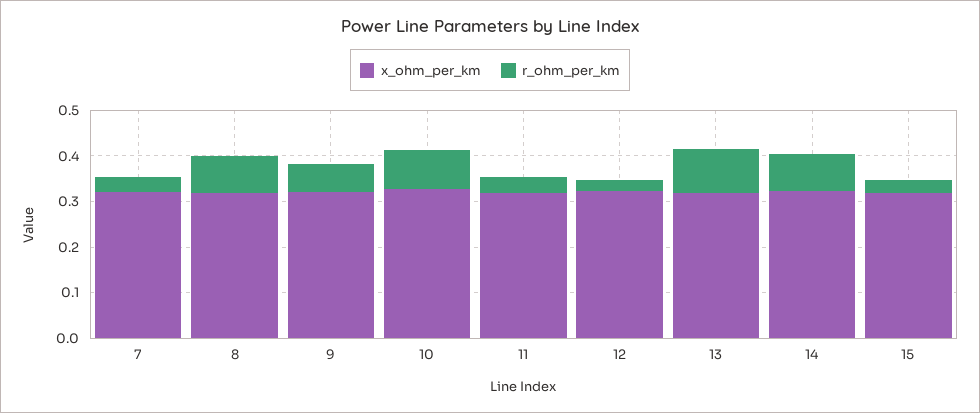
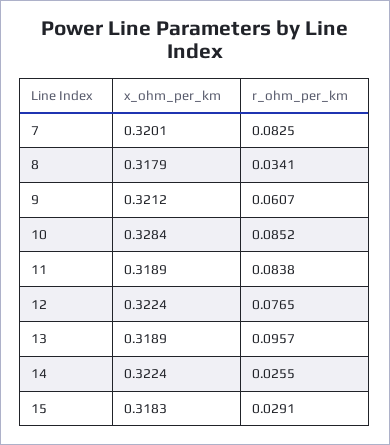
r_ohm_per_km, 7: 0.04 -> 0.0825
r_ohm_per_km, 8: 0.08 -> 0.0341
r_ohm_per_km, 11: 0.04 -> 0.0838
r_ohm_per_km, 12: 0.02 -> 0.0765
r_ohm_per_km, 14: 0.08 -> 0.0255

